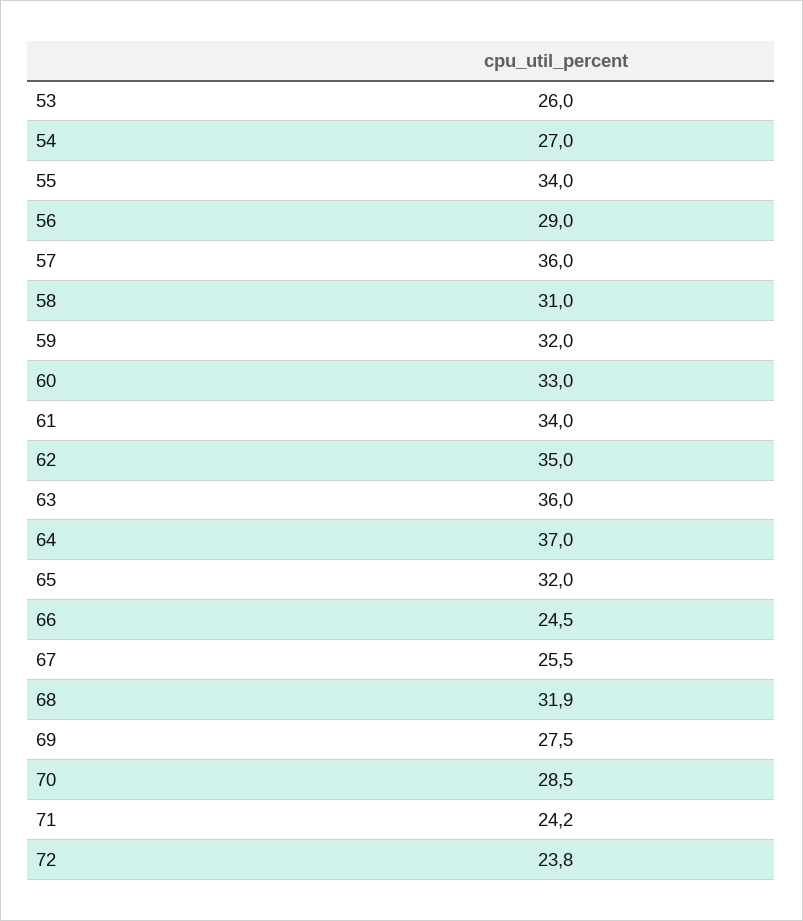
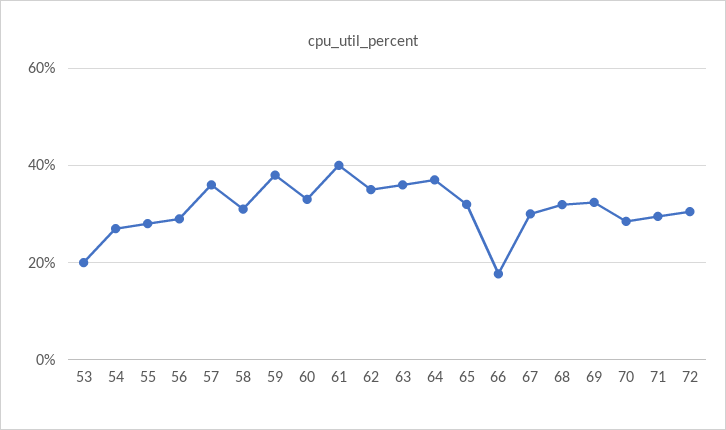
53: 26 -> 20
55: 34 -> 28
59: 32 -> 38
61: 34 -> 40
66: 24.5 -> 18
67: 25.5 -> 30
69: 27.5 -> 32
71: 24.2 -> 30
72: 23.8 -> 30

